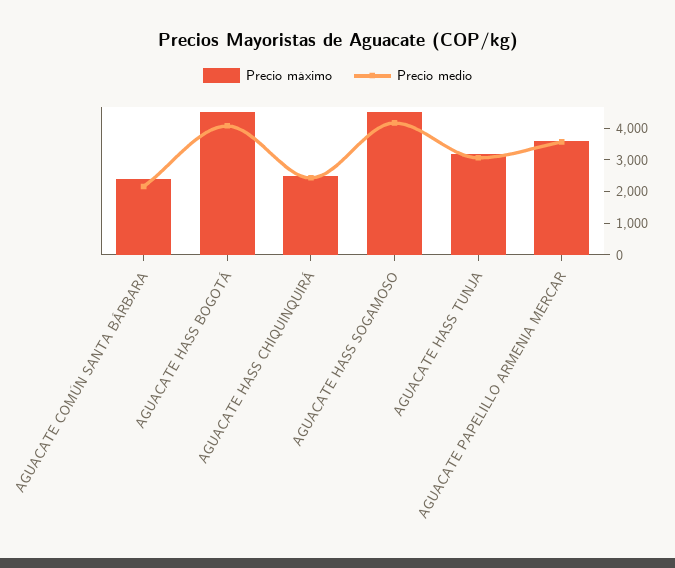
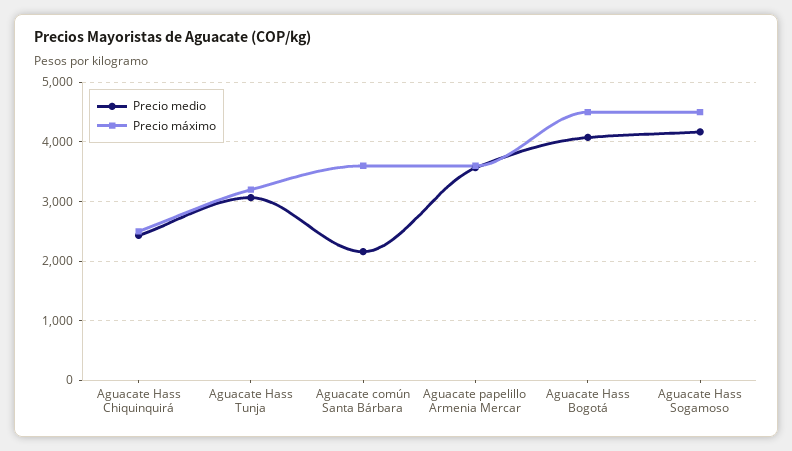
Precio máximo, AGUACATE COMÚN SANTA BÁRBARA: 2500 -> 3600

